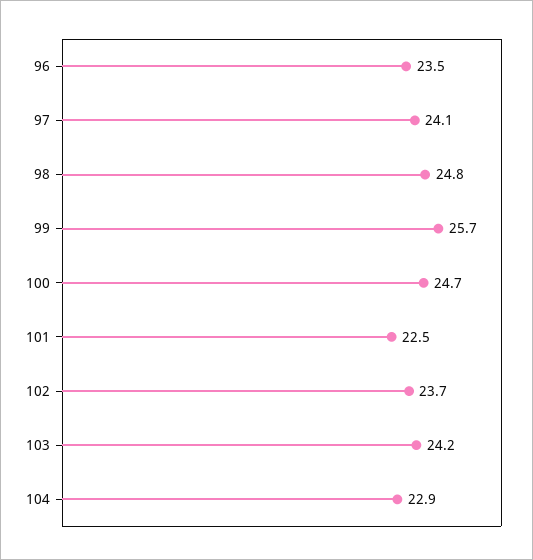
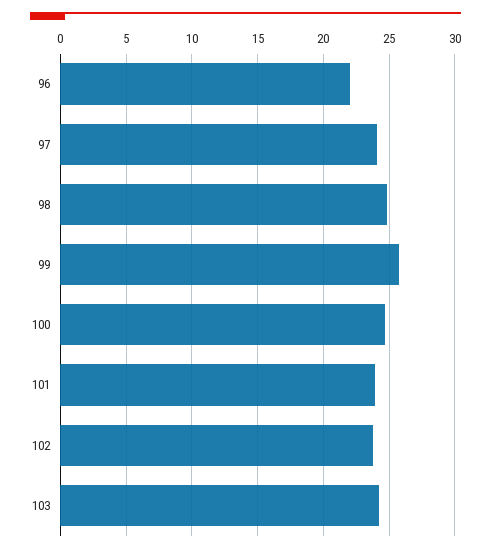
96: 23.5 -> 22
101: 22.5 -> 24
104: 22.9 -> none

